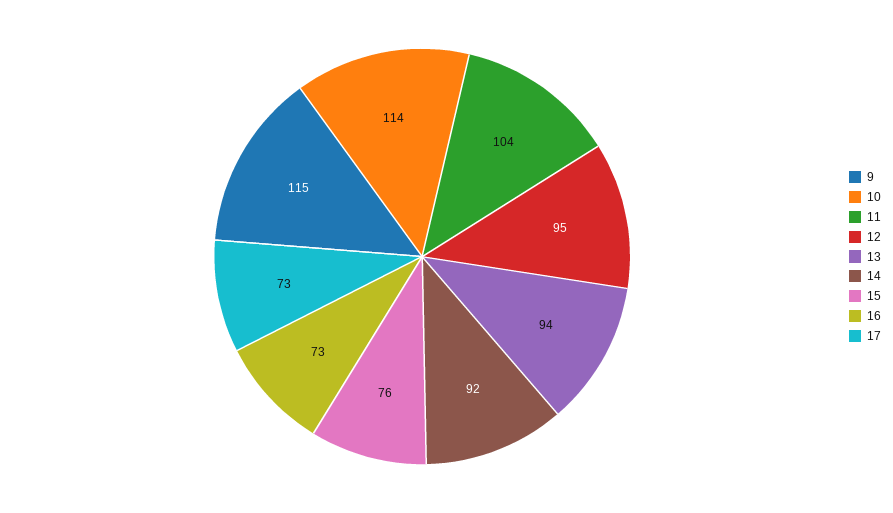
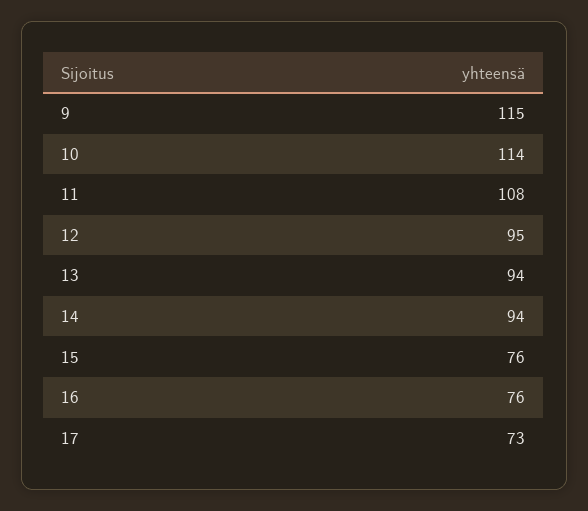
11: 104 -> 108
14: 92 -> 94
16: 73 -> 76

